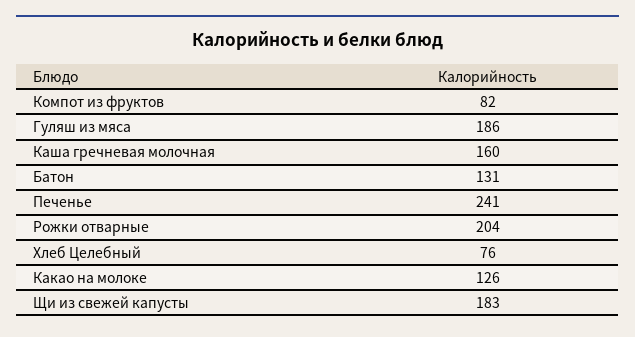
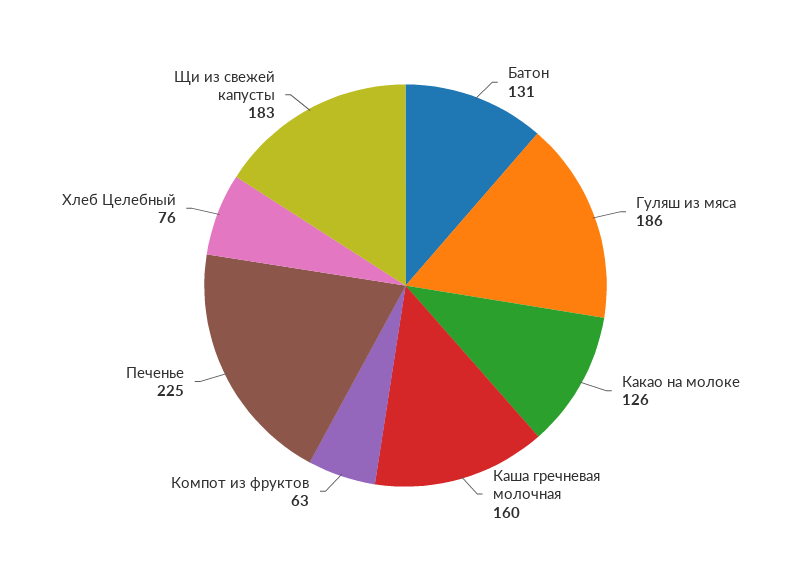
Компот из фруктов: 82 -> 63
Печенье: 241 -> 225
Рожки отварные: 204 -> none

